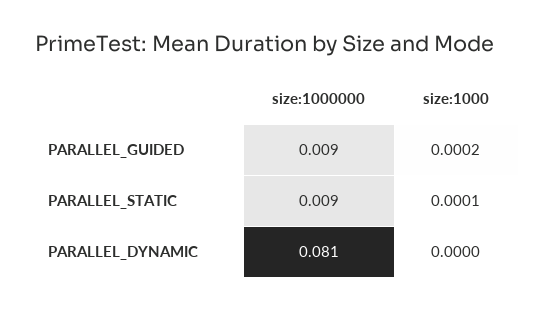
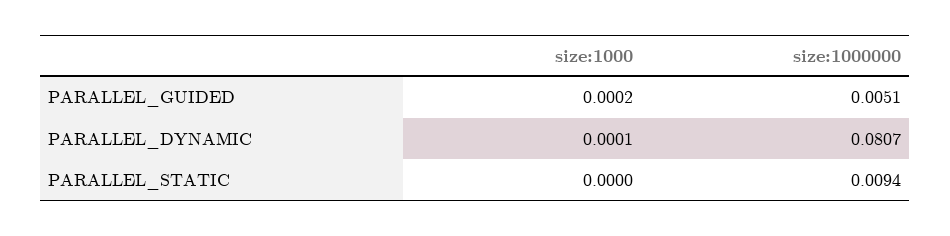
size:1000000, PARALLEL_GUIDED: 0.009 -> 0.0051
size:1000, PARALLEL_STATIC: 0.0001 -> 0
size:1000, PARALLEL_DYNAMIC: 0 -> 0.0001

